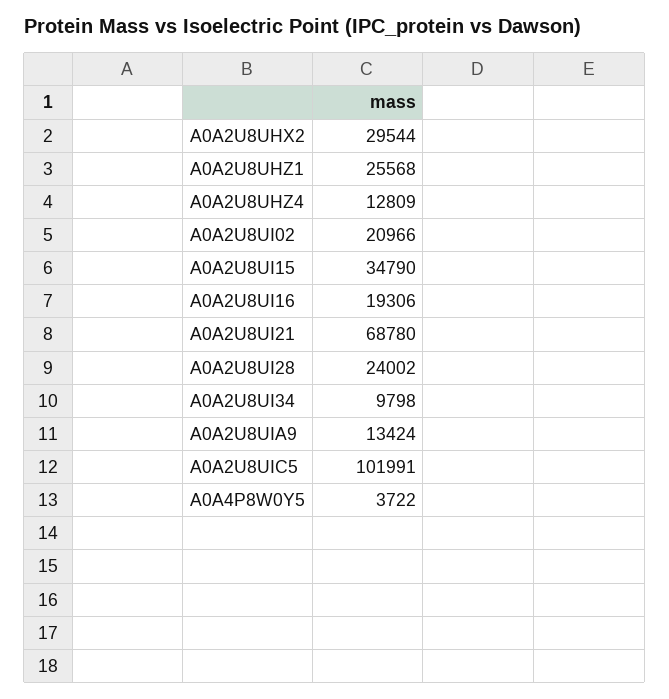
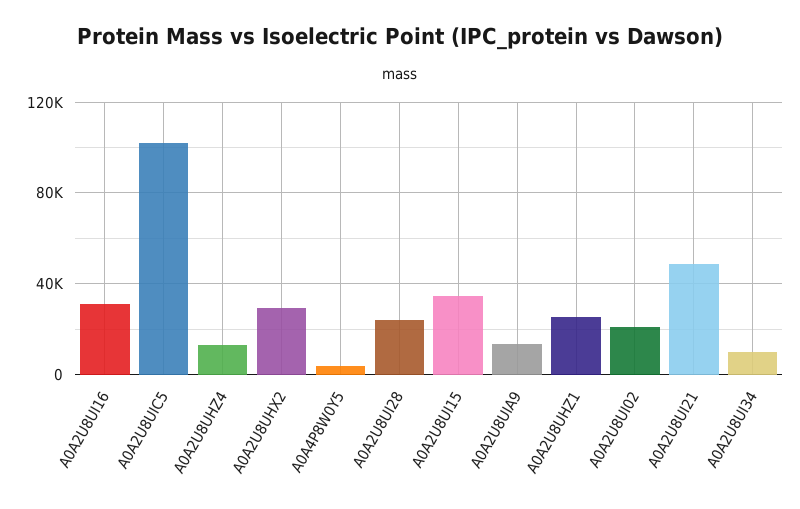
A0A2U8UI16: 19306 -> 30000
A0A2U8UI21: 68780 -> 50000

